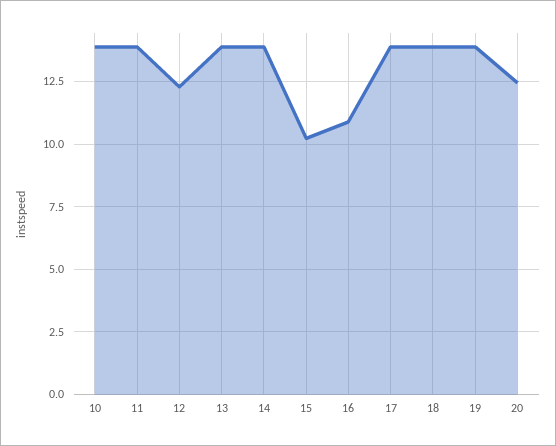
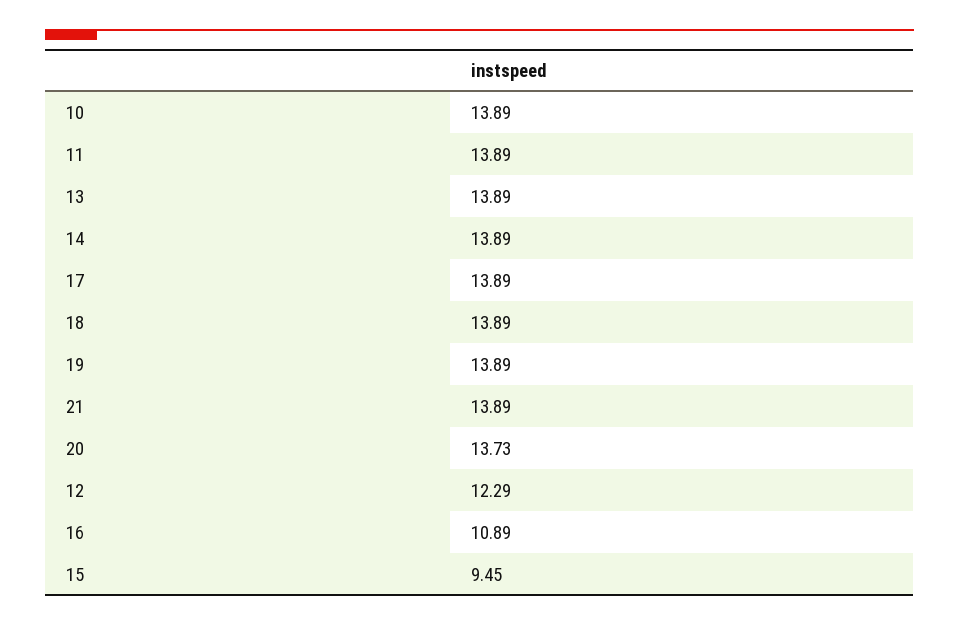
15: 10.25 -> 9.45
20: 12.5 -> 13.73
21: none -> 13.89

